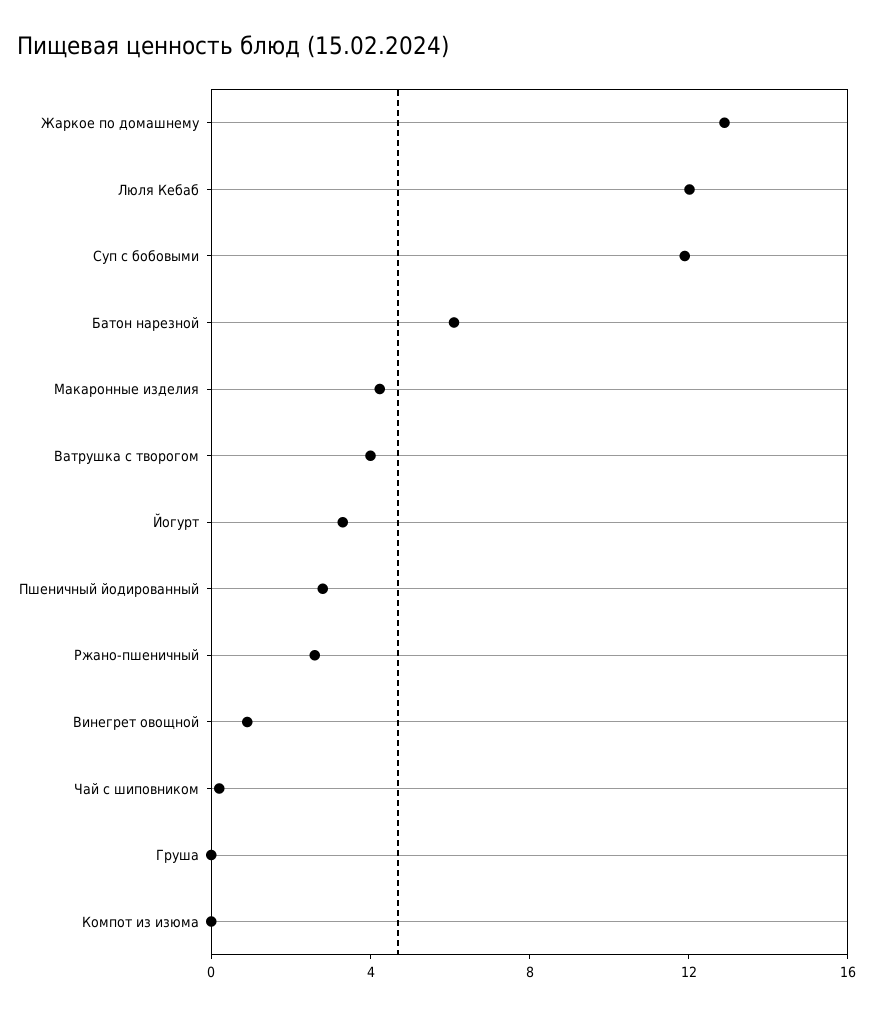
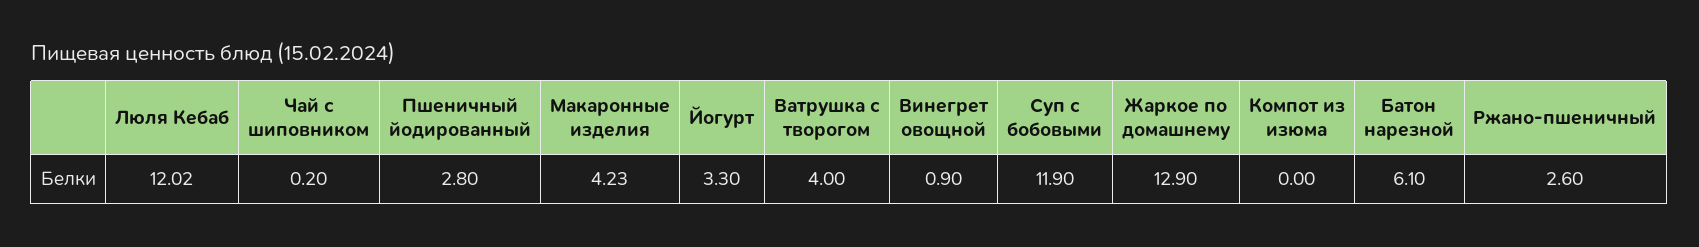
Груша: 0 -> none

